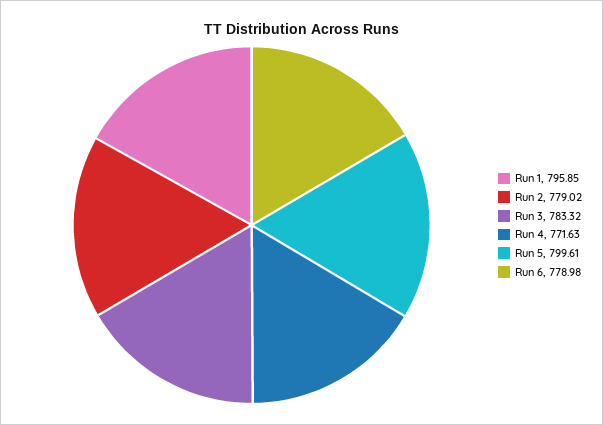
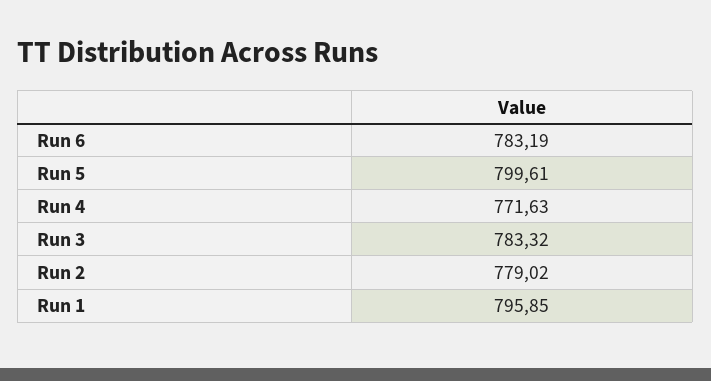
Run 6: 778.98 -> 783.19

